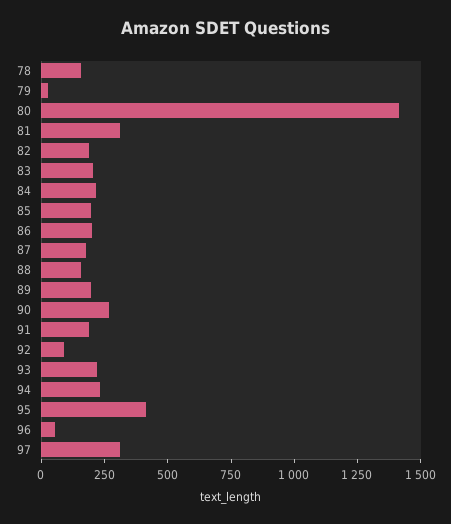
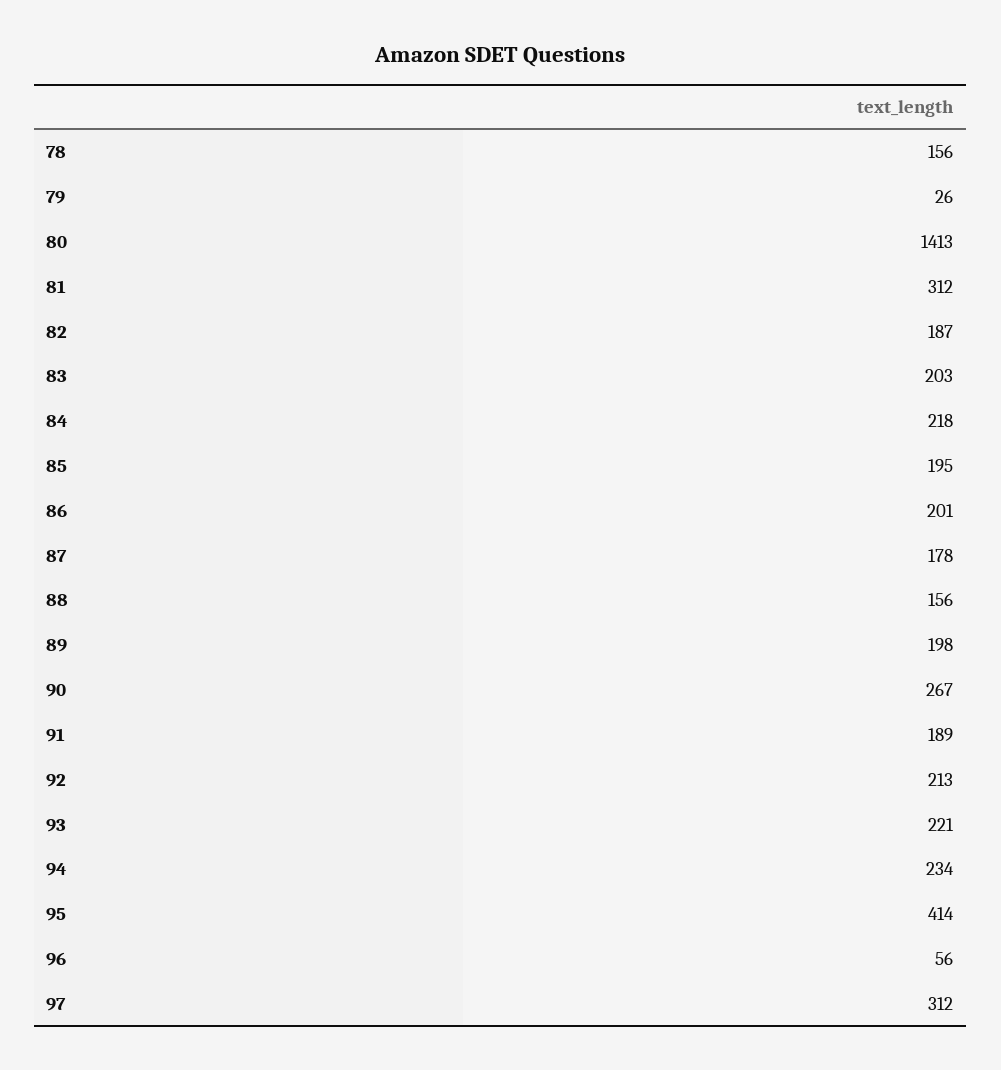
92: 100 -> 213

